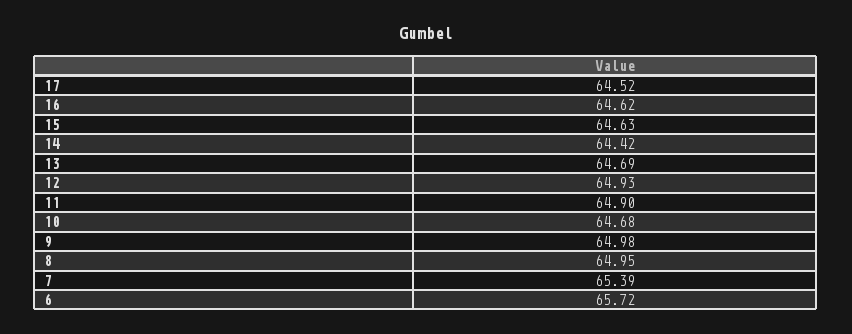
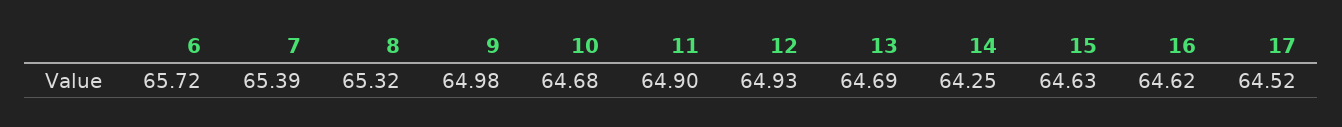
14: 64.42 -> 64.25
8: 64.95 -> 65.32

